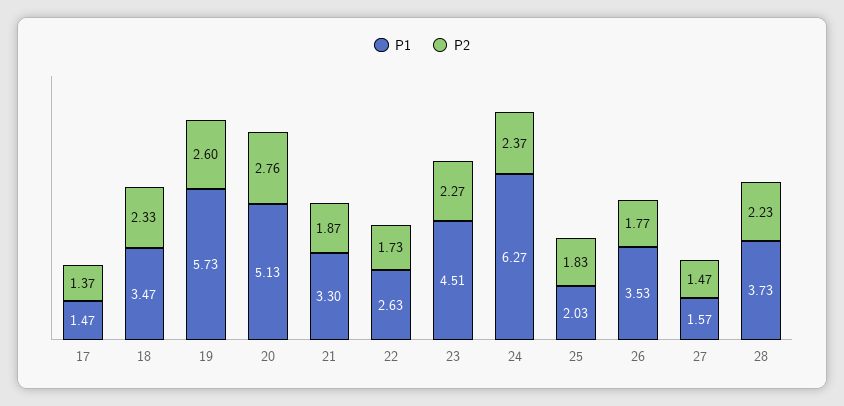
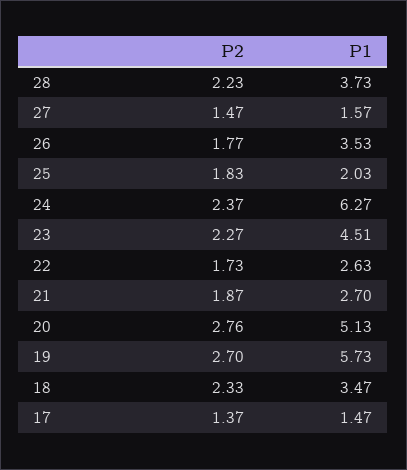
P2, 19: 2.6 -> 2.7
P1, 21: 3.3 -> 2.7

